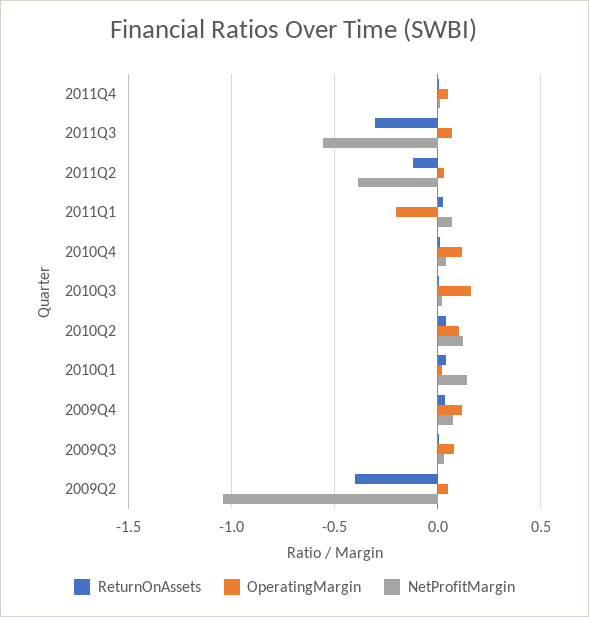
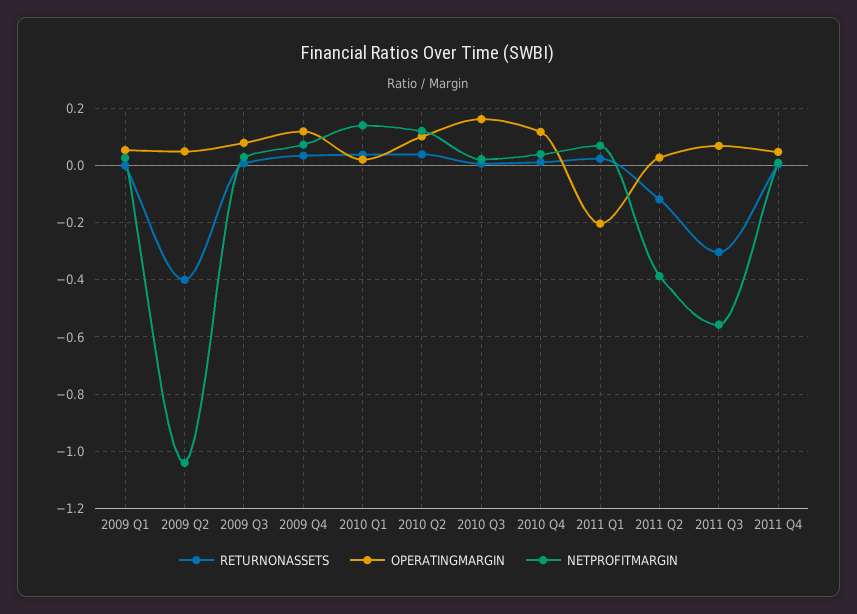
ReturnOnAssets, 2009 Q1: none -> 0
OperatingMargin, 2009 Q1: none -> 0.05
NetProfitMargin, 2009 Q1: none -> 0.025

